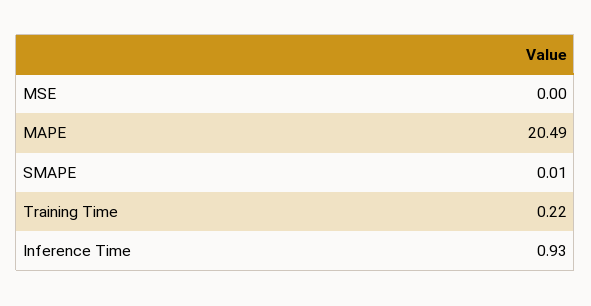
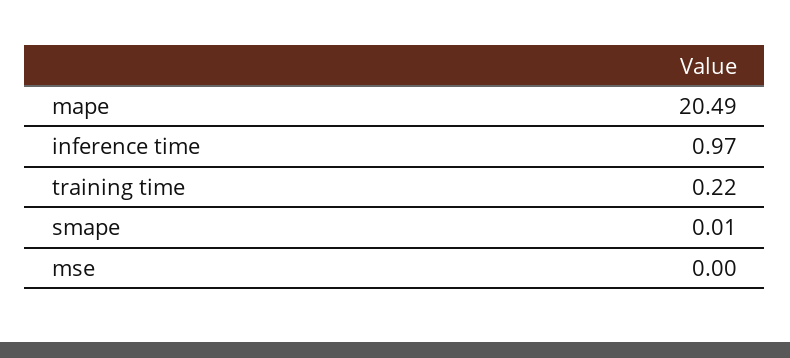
Inference Time: 0.93 -> 0.97

